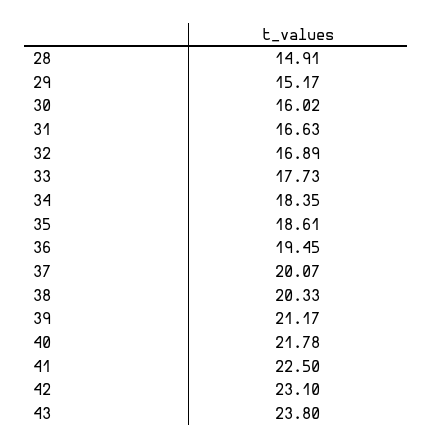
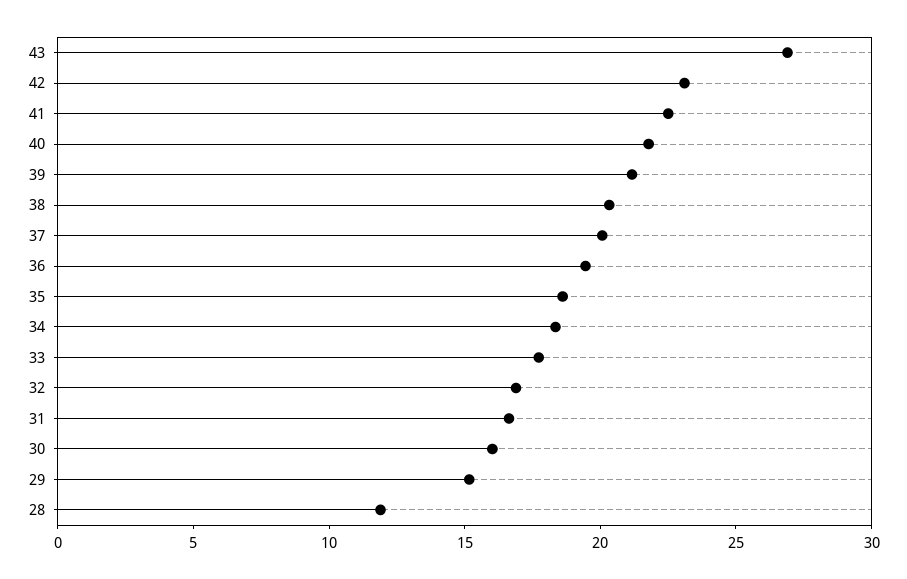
28: 14.91 -> 12
43: 23.8 -> 27

